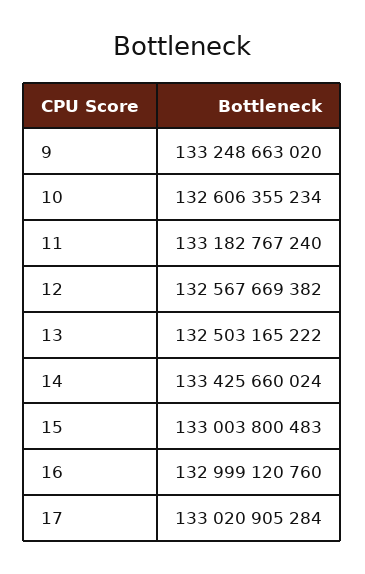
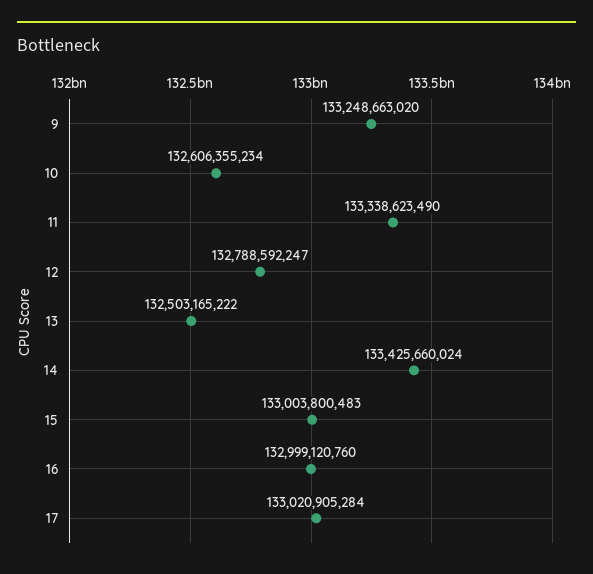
11: 133182767240 -> 133338623490
12: 132567669382 -> 132788592247

